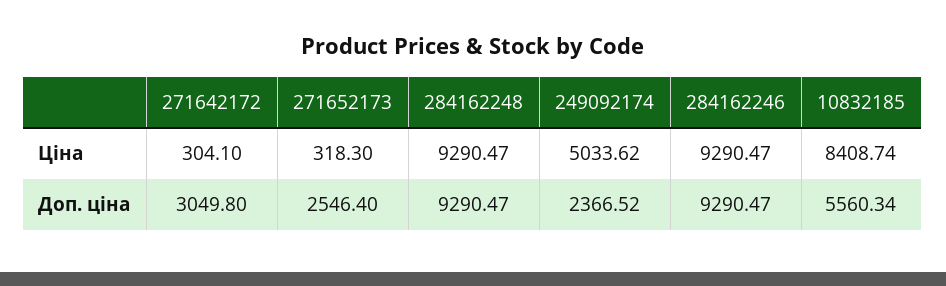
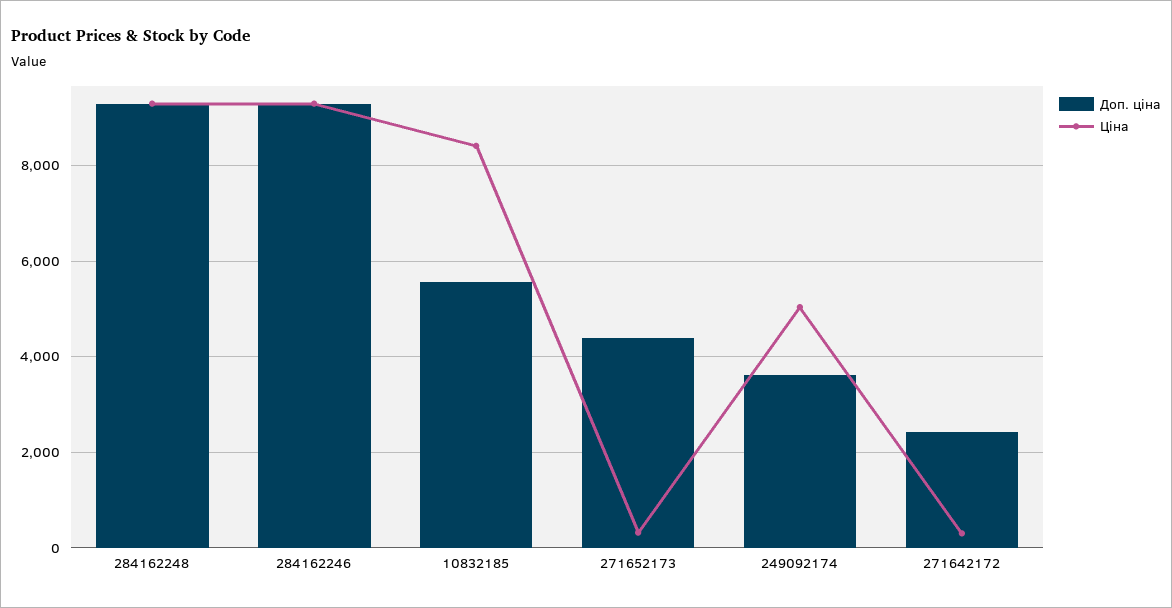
Доп. ціна, 271642172: 3049.8 -> 2400
Доп. ціна, 271652173: 2546.4 -> 4400
Доп. ціна, 249092174: 2366.52 -> 3600

